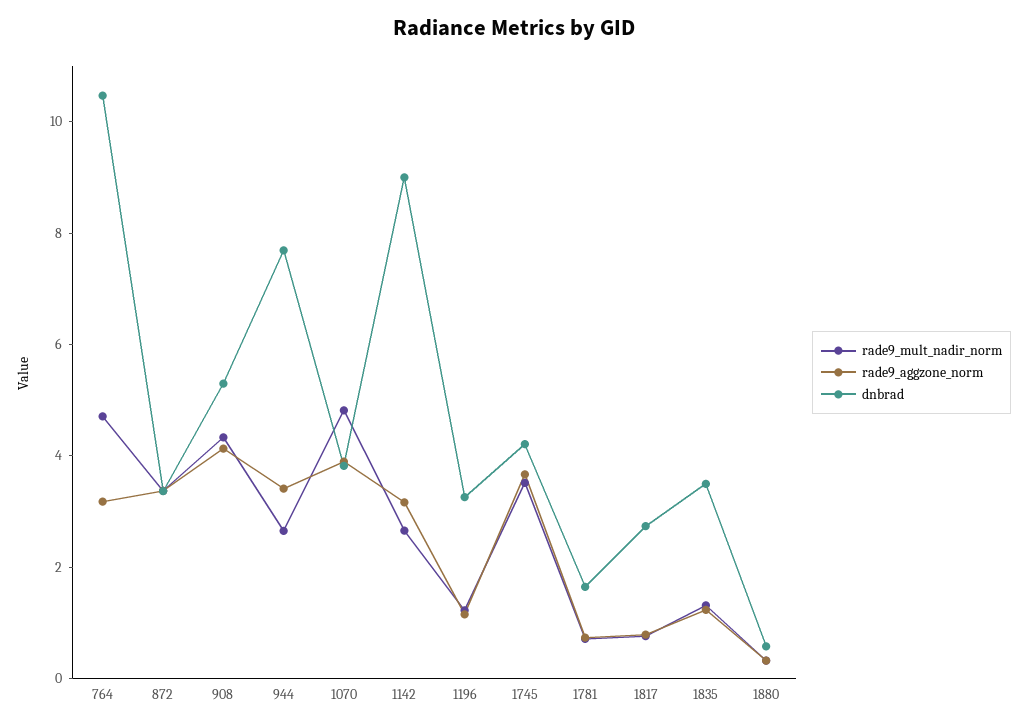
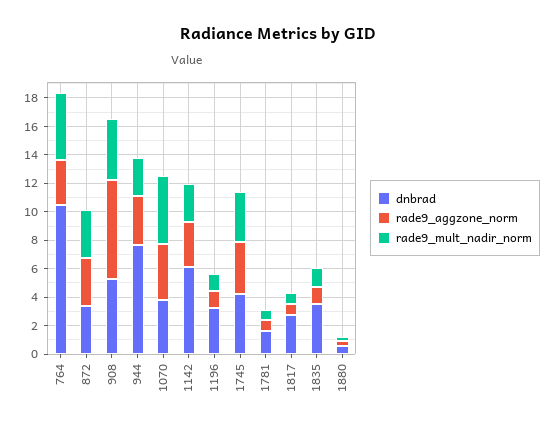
rade9_aggzone_norm, 908: 4 -> 7
dnbrad, 1142: 9 -> 6

